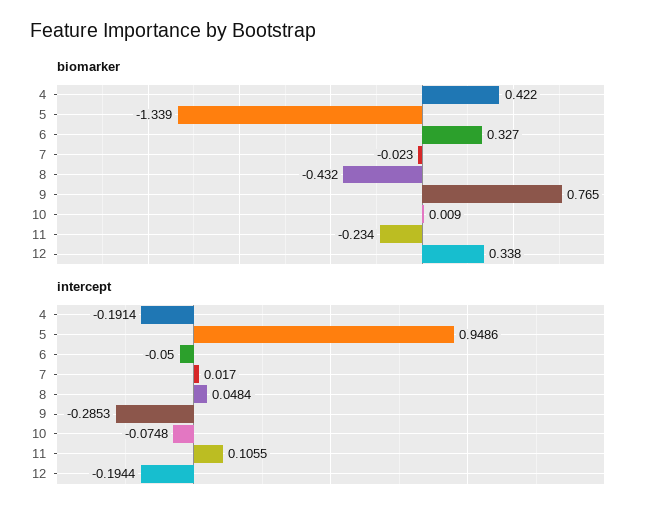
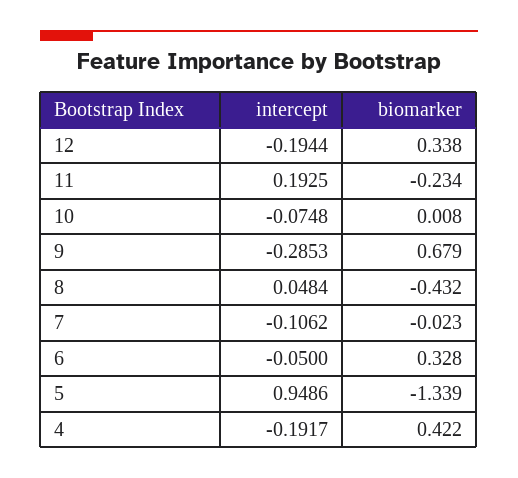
biomarker, 6: 0.327 -> 0.328
biomarker, 9: 0.765 -> 0.679
biomarker, 10: 0.009 -> 0.008
intercept, 4: -0.1914 -> -0.1917
intercept, 7: 0.017 -> -0.1062
intercept, 11: 0.1055 -> 0.1925

